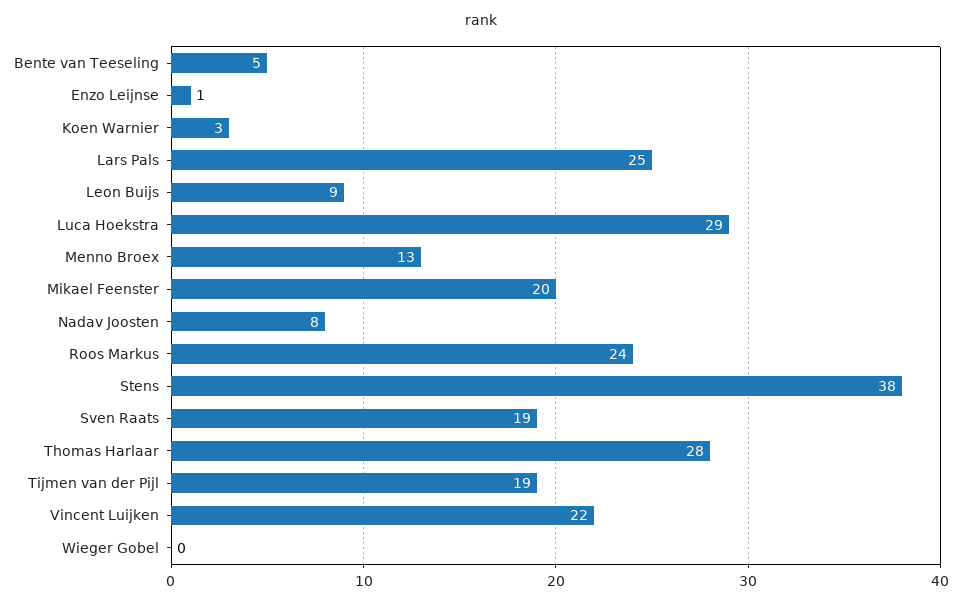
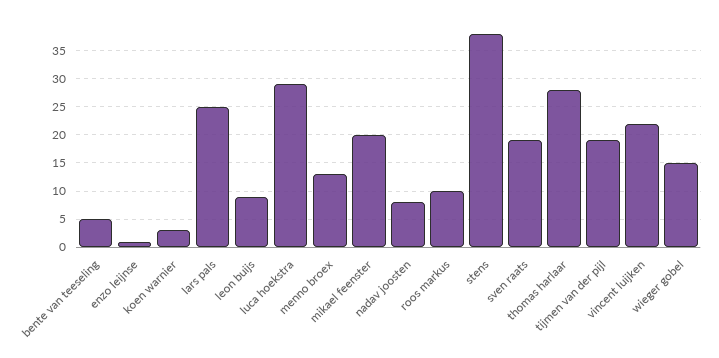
Roos Markus: 24 -> 10
Wieger Gobel: 0 -> 15

